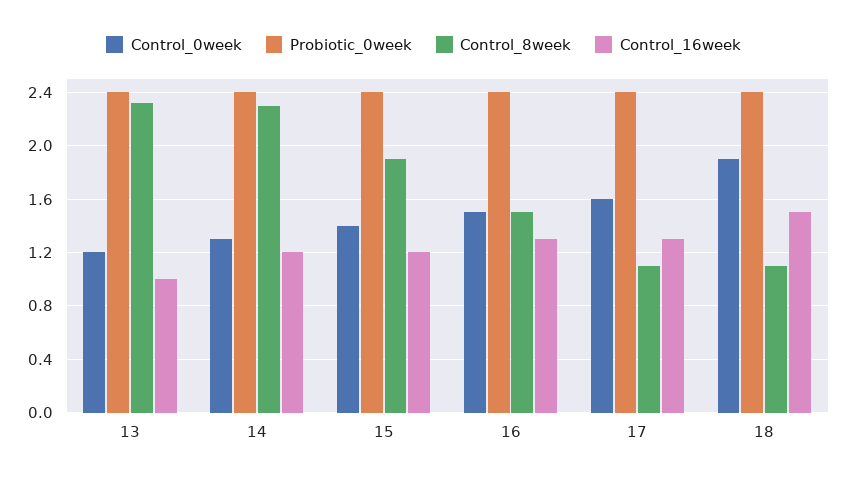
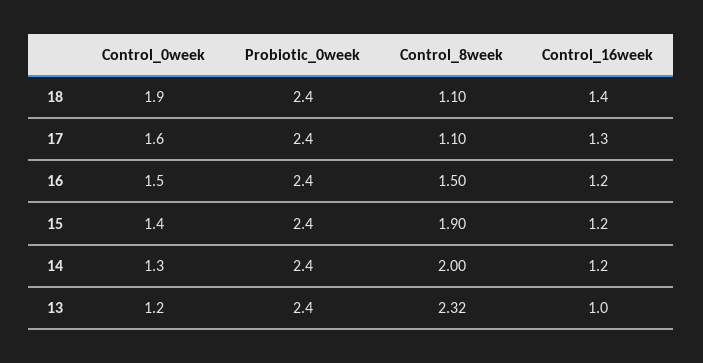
Control_8week, 14: 2.3 -> 2
Control_16week, 16: 1.3 -> 1.2
Control_16week, 18: 1.5 -> 1.4

